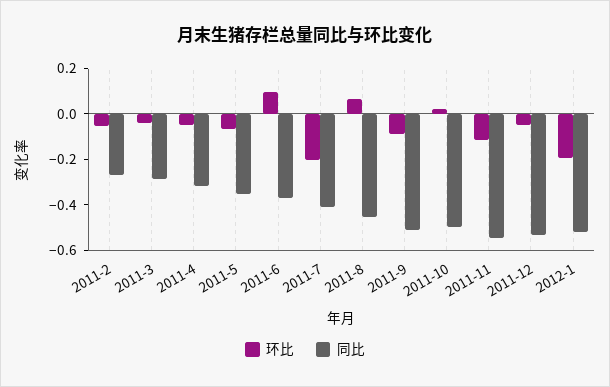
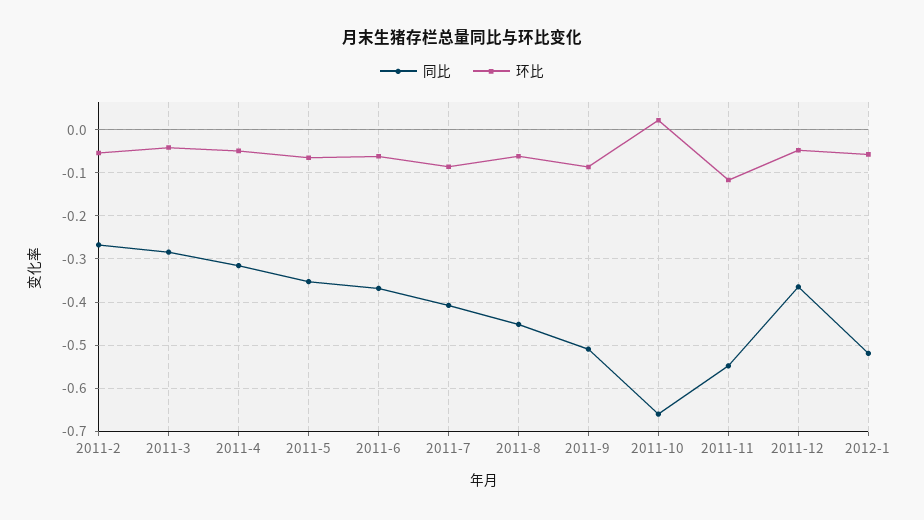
环比, 2011-6: 0.1 -> -0.06
环比, 2011-7: -0.2 -> -0.08
环比, 2011-8: 0.05 -> -0.06
同比, 2011-10: -0.5 -> -0.66
同比, 2011-12: -0.55 -> -0.36
环比, 2012-1: -0.2 -> -0.06

